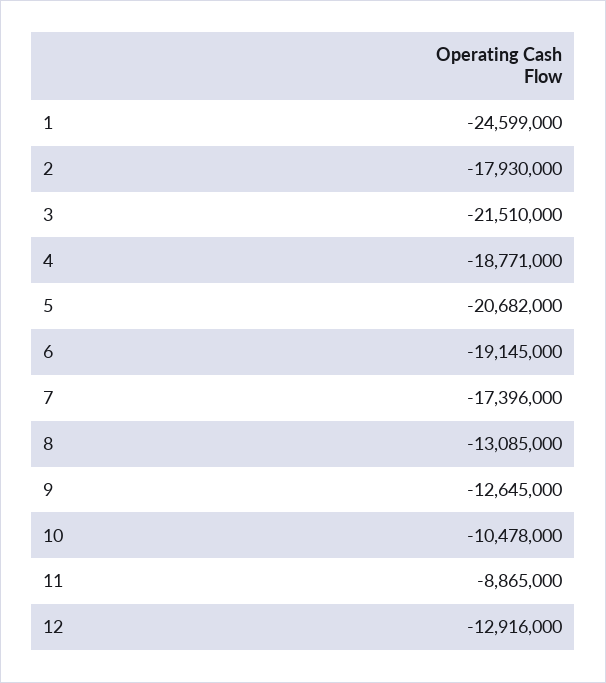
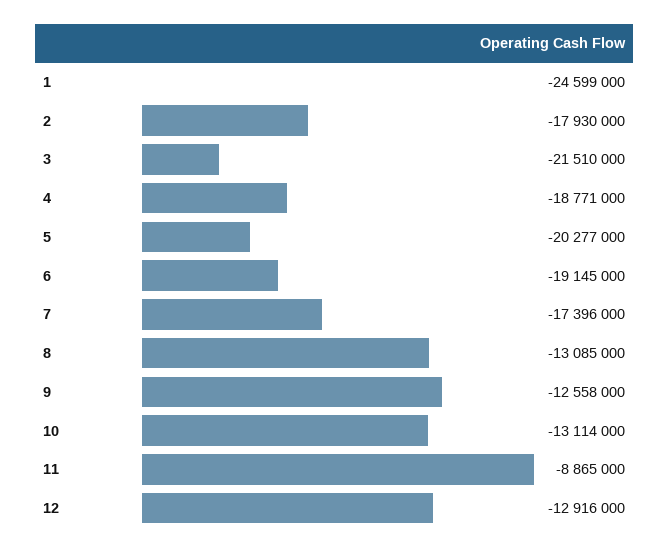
5: -20682000 -> -20277000
9: -12645000 -> -12558000
10: -10478000 -> -13114000

